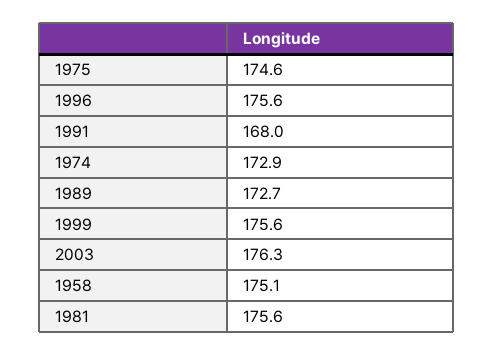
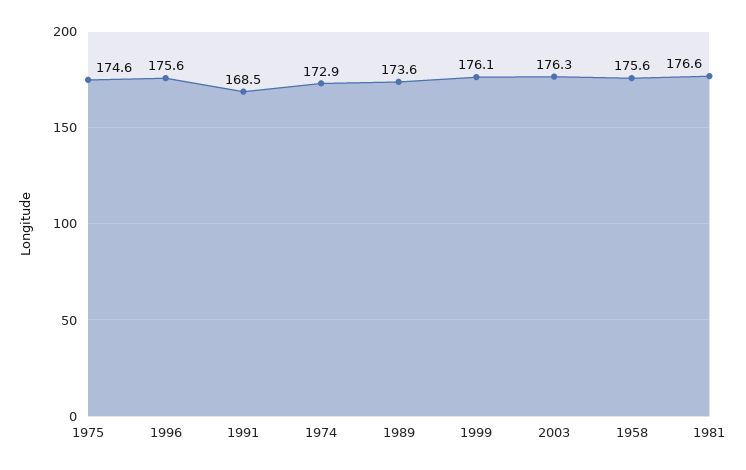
1991: 168 -> 168.5
1989: 172.7 -> 173.6
1999: 175.6 -> 176.1
1958: 175.1 -> 175.6
1981: 175.6 -> 176.6

